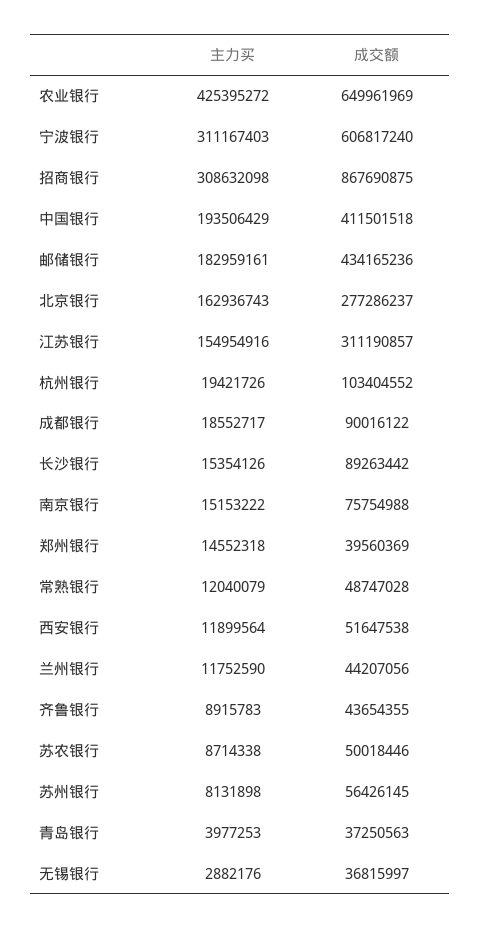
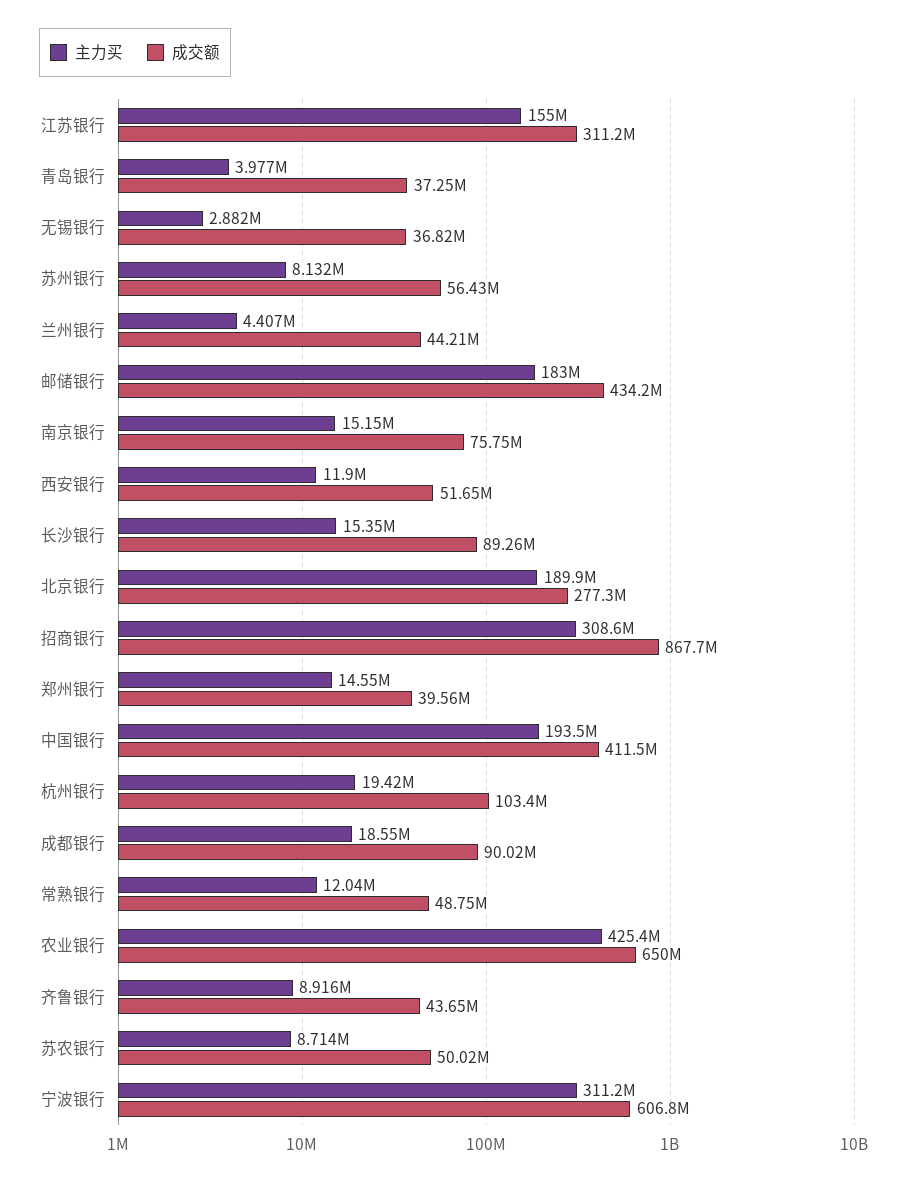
主力买, 北京银行: 162936743 -> 189900000
主力买, 兰州银行: 11752590 -> 4407000

